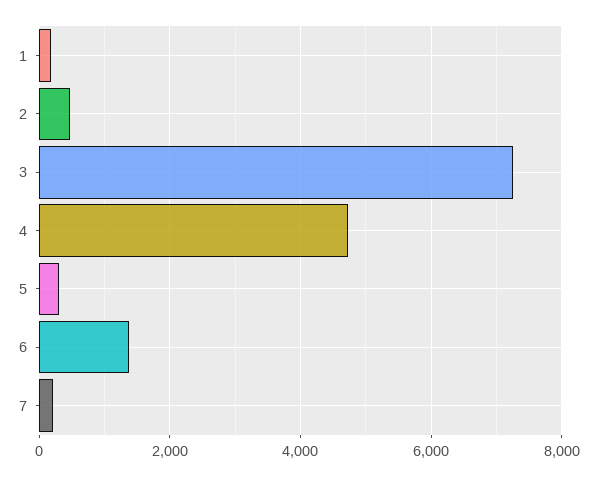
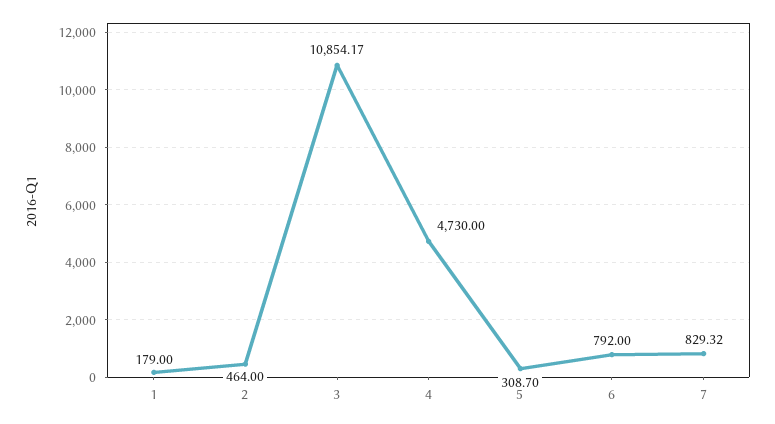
3: 7200 -> 10854.17
6: 1400 -> 792
7: 200 -> 829.32

